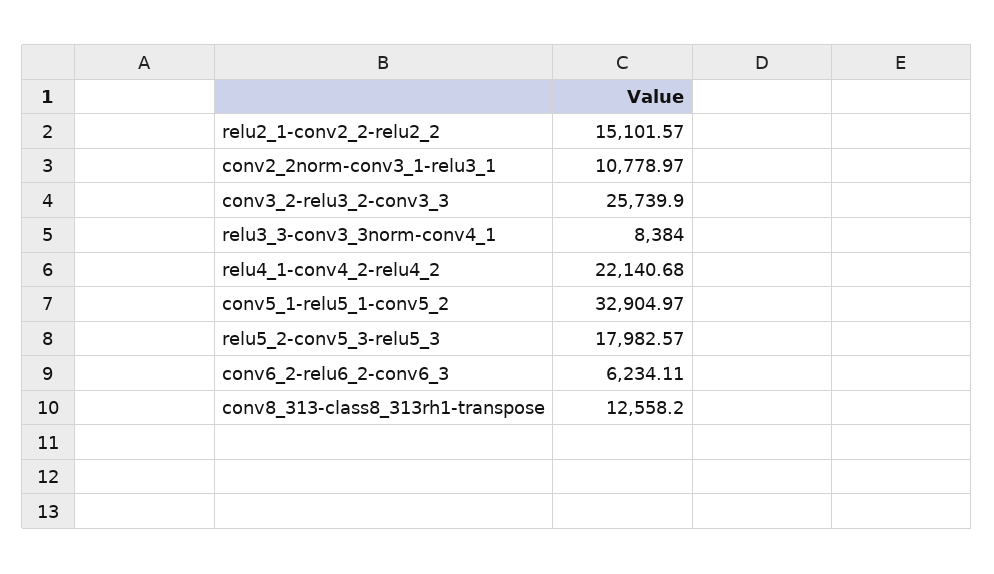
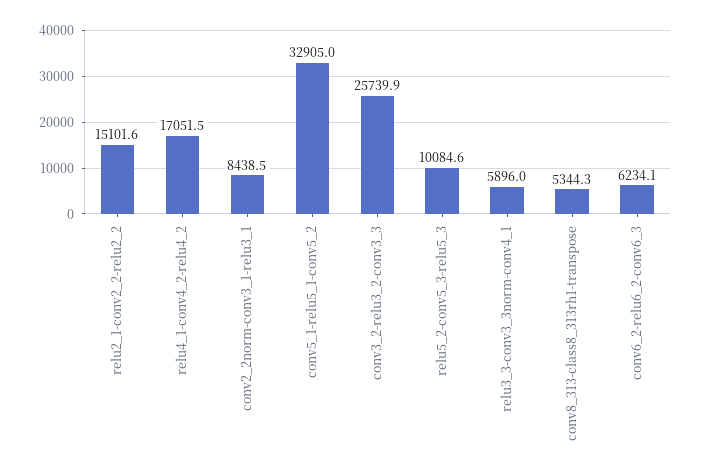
conv2_2norm-conv3_1-relu3_1: 10778.97 -> 8438.5
relu3_3-conv3_3norm-conv4_1: 8384 -> 5896
relu4_1-conv4_2-relu4_2: 22140.68 -> 17051.5
relu5_2-conv5_3-relu5_3: 17982.57 -> 10084.6
conv8_313-class8_313rh1-transpose: 12558.2 -> 5344.3

